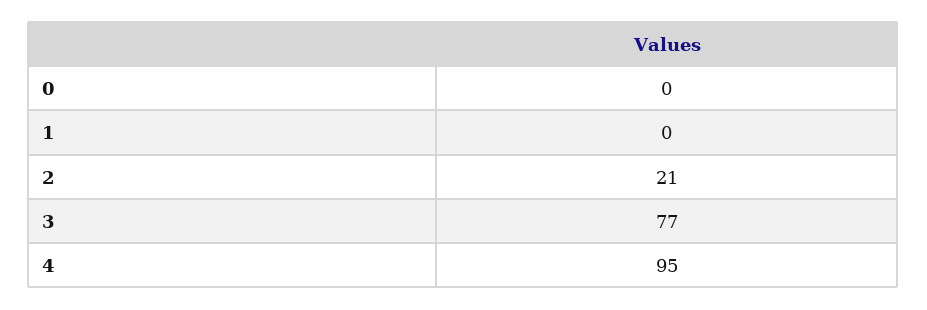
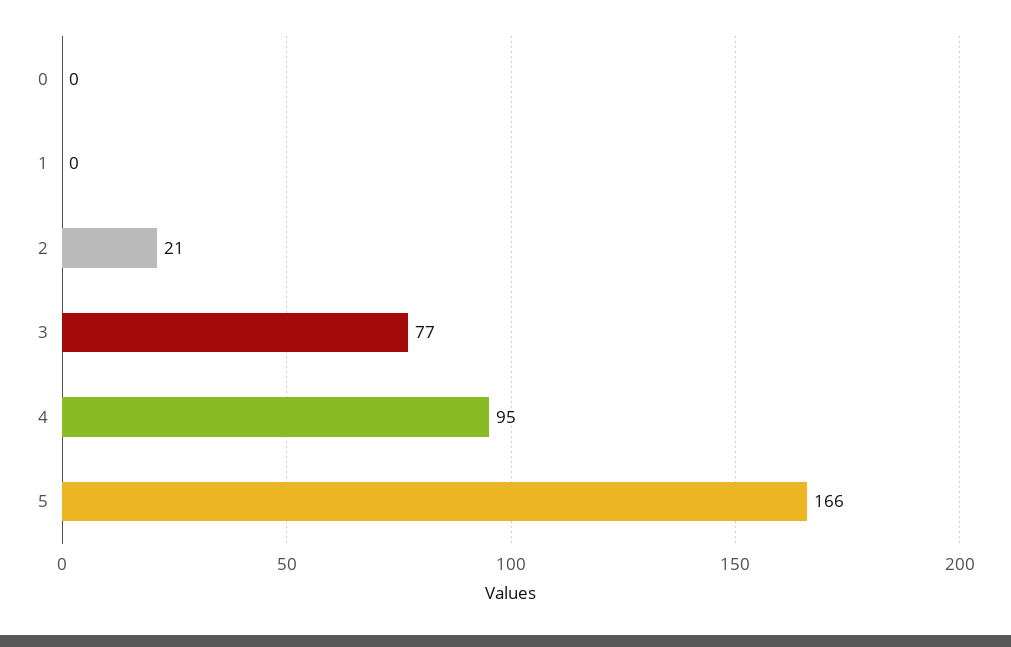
5: none -> 166

